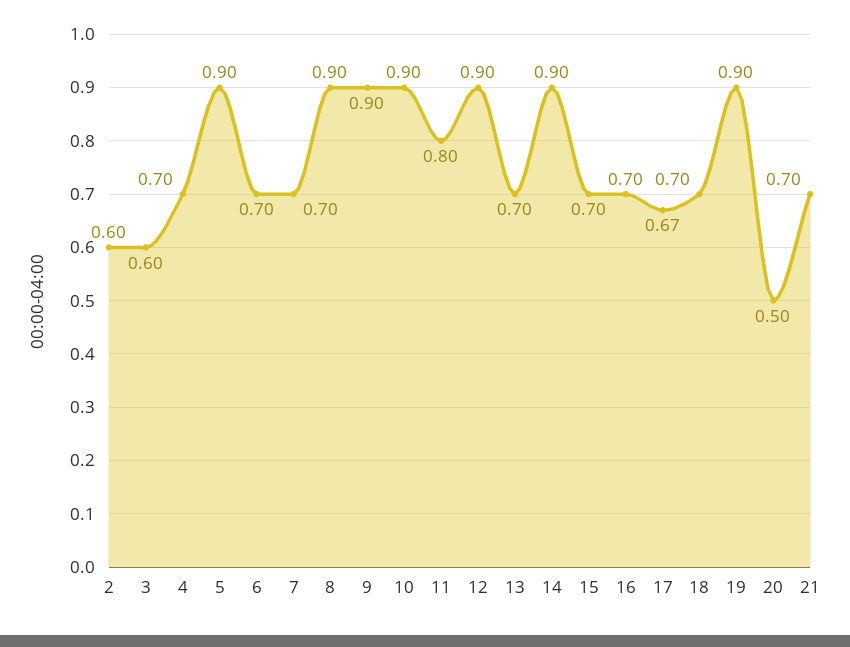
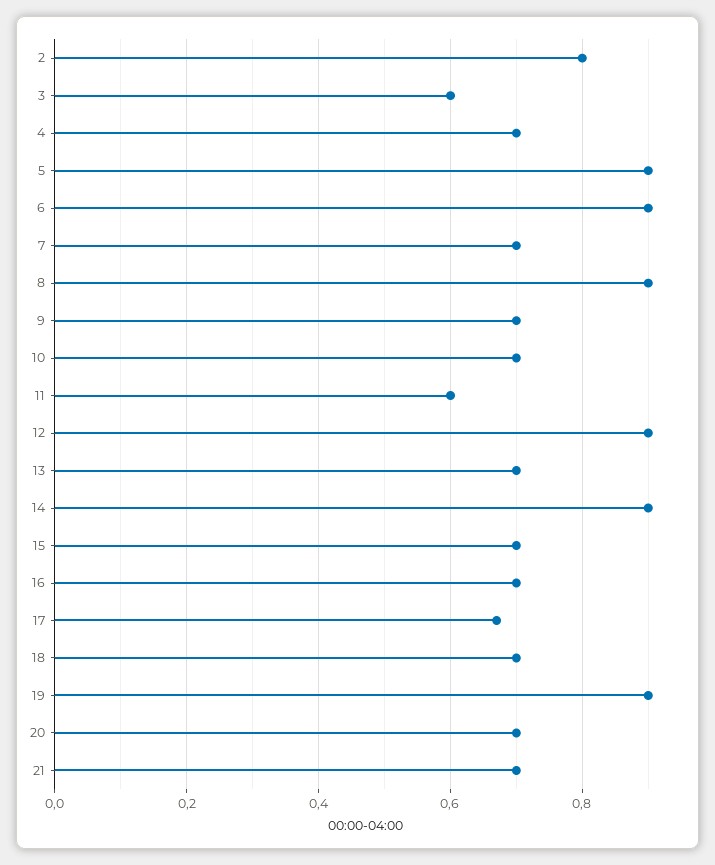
2: 0.6 -> 0.8
6: 0.7 -> 0.9
9: 0.9 -> 0.7
10: 0.9 -> 0.7
11: 0.8 -> 0.6
20: 0.5 -> 0.7

